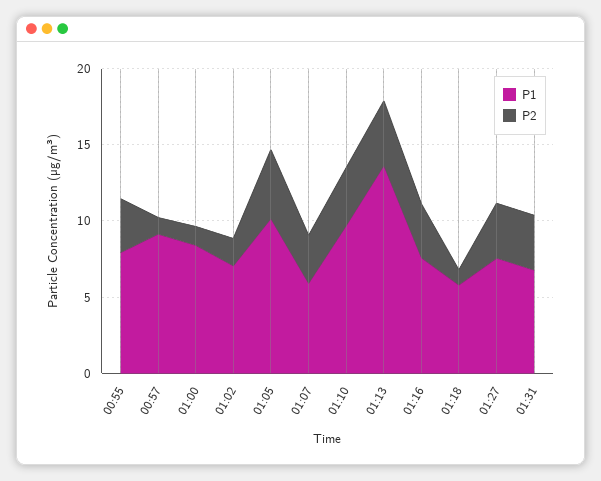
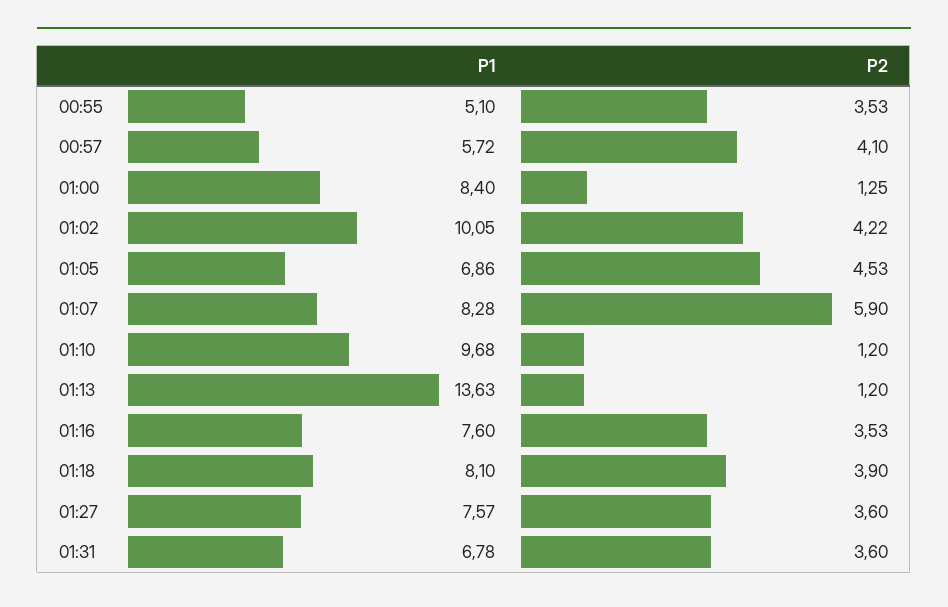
P1, 00:55: 8 -> 5.1
P1, 00:57: 9 -> 5.72
P2, 00:57: 1 -> 4.1
P1, 01:02: 7 -> 10.05
P2, 01:02: 2 -> 4.22
P1, 01:05: 10 -> 6.86
P1, 01:07: 6 -> 8.28
P2, 01:07: 3 -> 5.9
P2, 01:10: 4 -> 1.2
P2, 01:13: 4 -> 1.2
P1, 01:18: 6 -> 8.1
P2, 01:18: 1 -> 3.9

